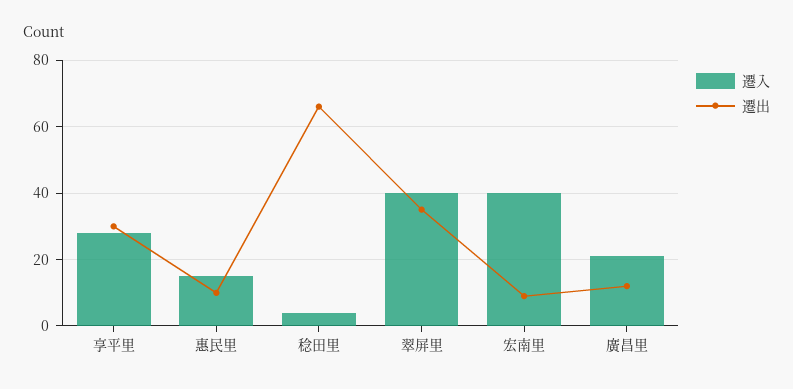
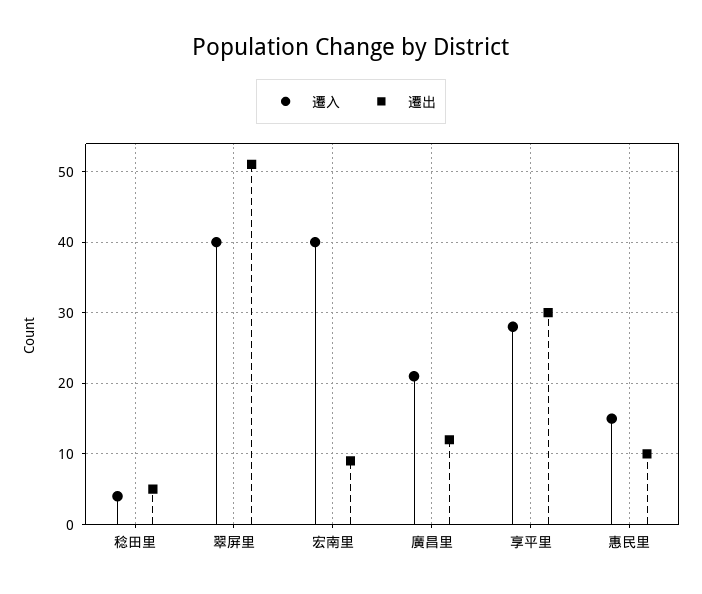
遷出, 稔田里: 65 -> 5
遷出, 翠屏里: 35 -> 51

